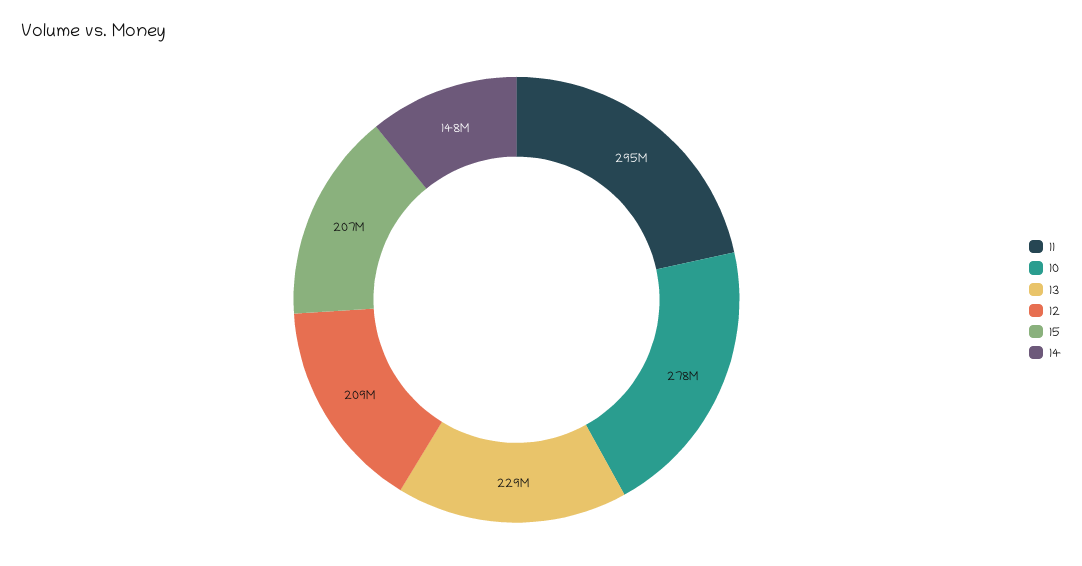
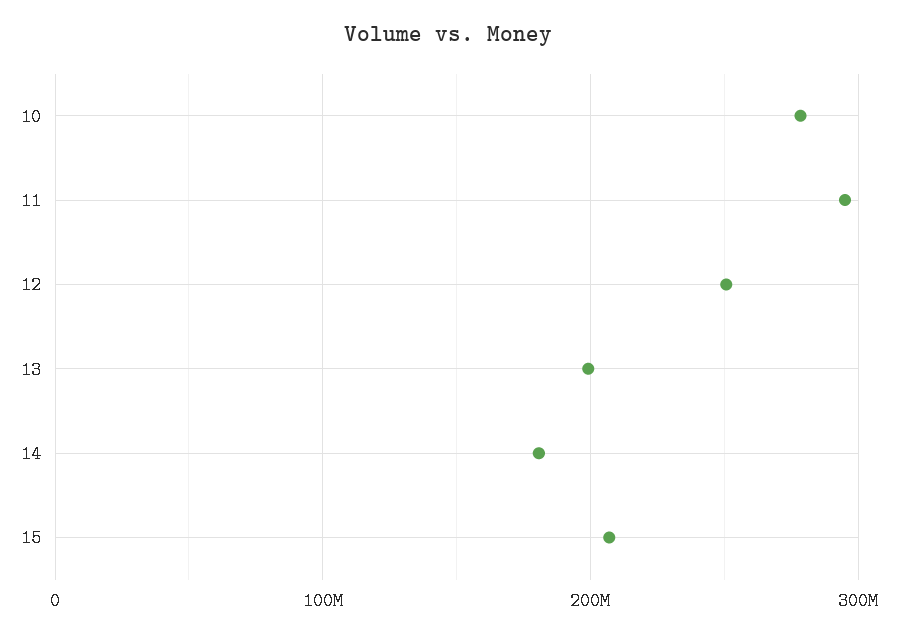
13: 229000000 -> 200000000
12: 209000000 -> 250000000
14: 148000000 -> 180000000

